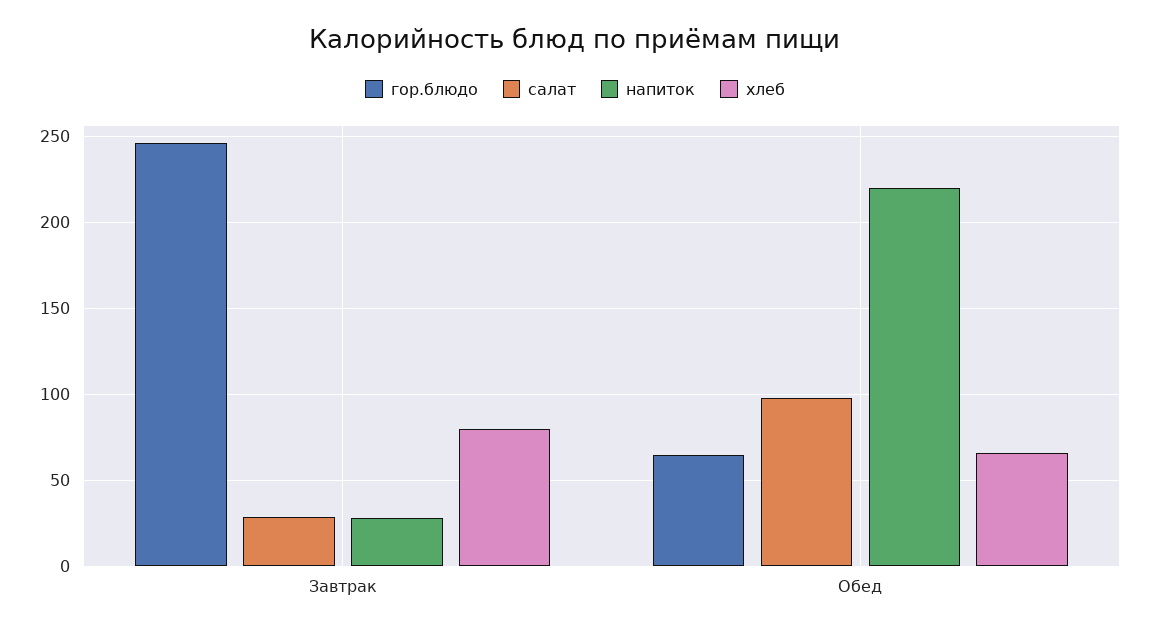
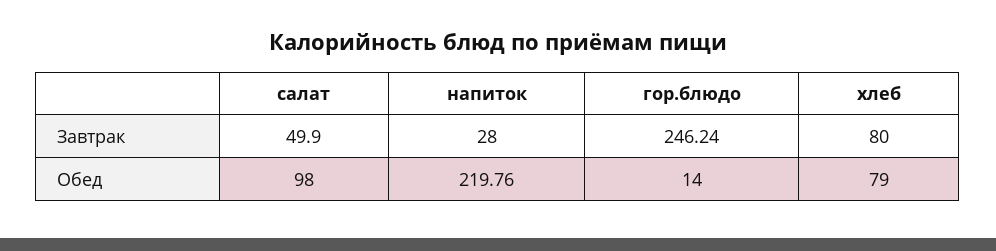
салат, Завтрак: 30 -> 49.9
гор.блюдо, Обед: 65 -> 14
хлеб, Обед: 65 -> 79

